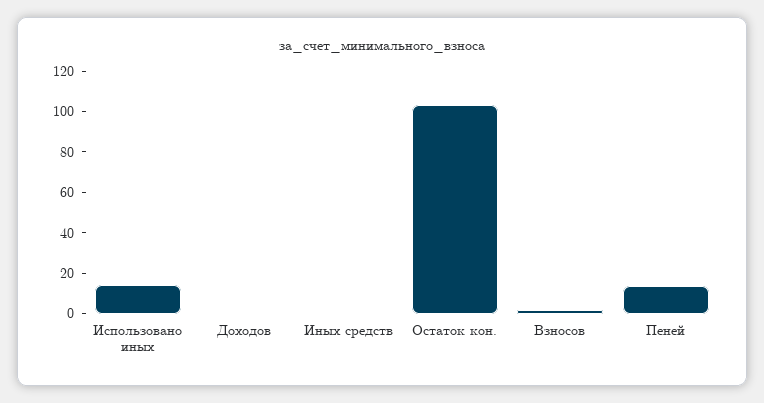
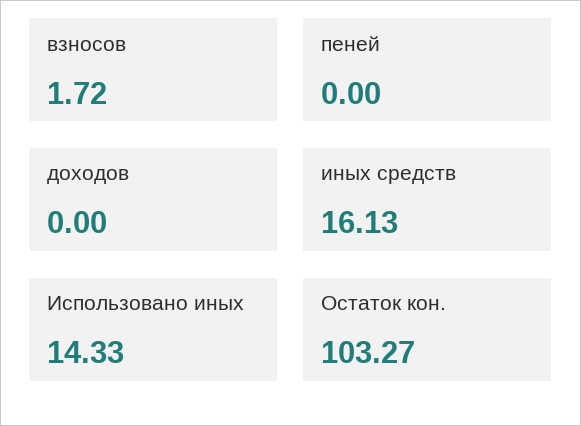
Иных средств: 0 -> 16.13
Пеней: 15 -> 0

